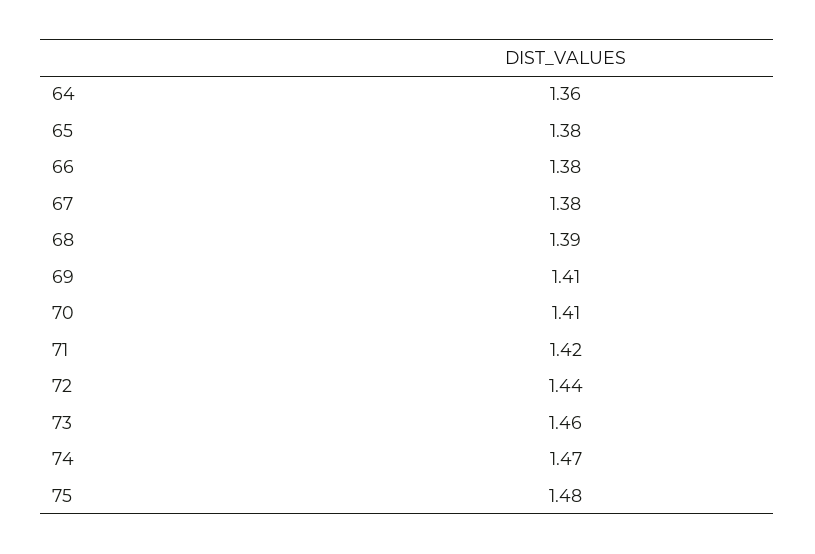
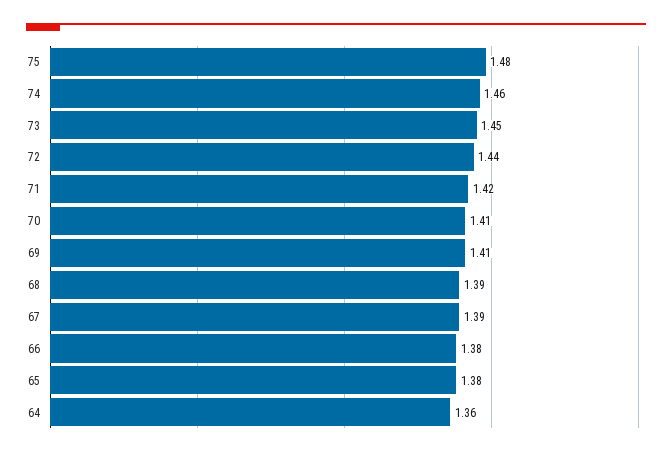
67: 1.38 -> 1.39
73: 1.46 -> 1.45
74: 1.47 -> 1.46

